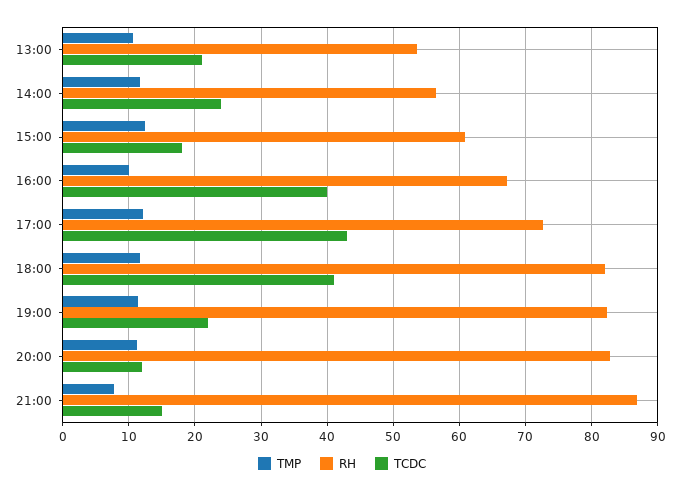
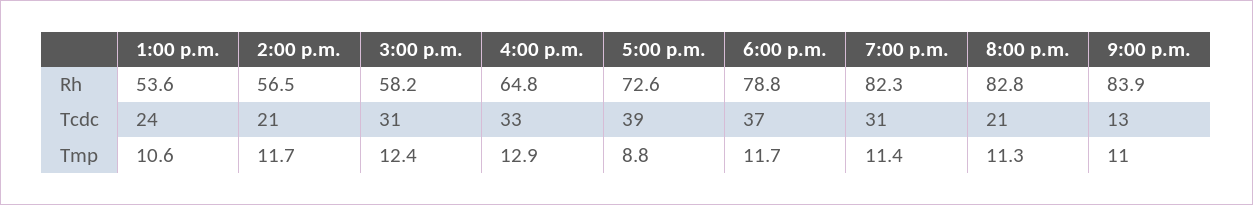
TCDC, 13:00: 21 -> 24
TCDC, 14:00: 24 -> 21
RH, 15:00: 61 -> 58.2
TCDC, 15:00: 18 -> 31
TMP, 16:00: 10 -> 12.9
RH, 16:00: 67 -> 64.8
TCDC, 16:00: 40 -> 33
TMP, 17:00: 12 -> 8.8
TCDC, 17:00: 43 -> 39
RH, 18:00: 82 -> 78.8
TCDC, 18:00: 41 -> 37
TCDC, 19:00: 22 -> 31
TCDC, 20:00: 12 -> 21
TMP, 21:00: 8 -> 11
RH, 21:00: 87 -> 83.9
TCDC, 21:00: 15 -> 13

